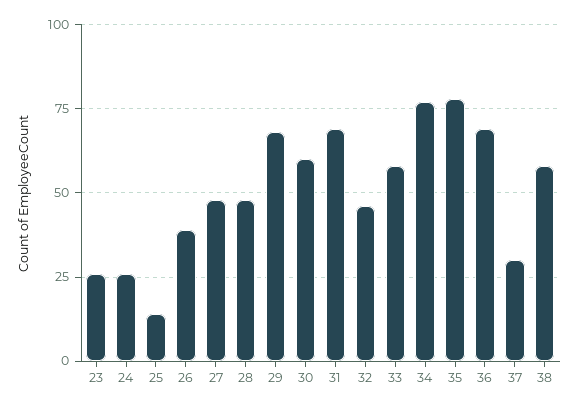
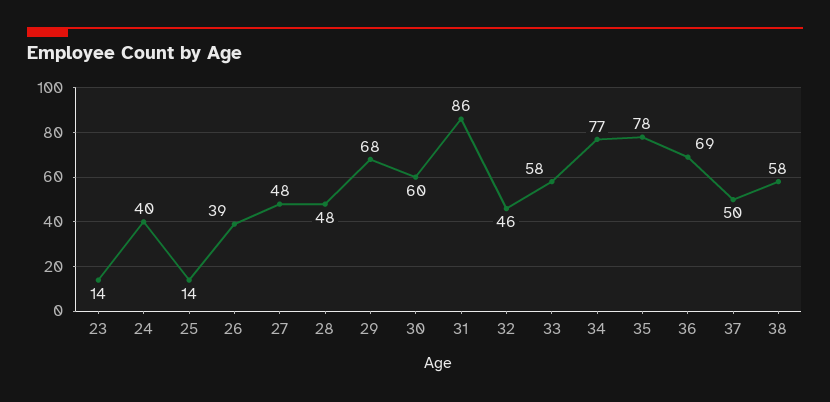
23: 25 -> 14
24: 25 -> 40
31: 70 -> 86
37: 30 -> 50

